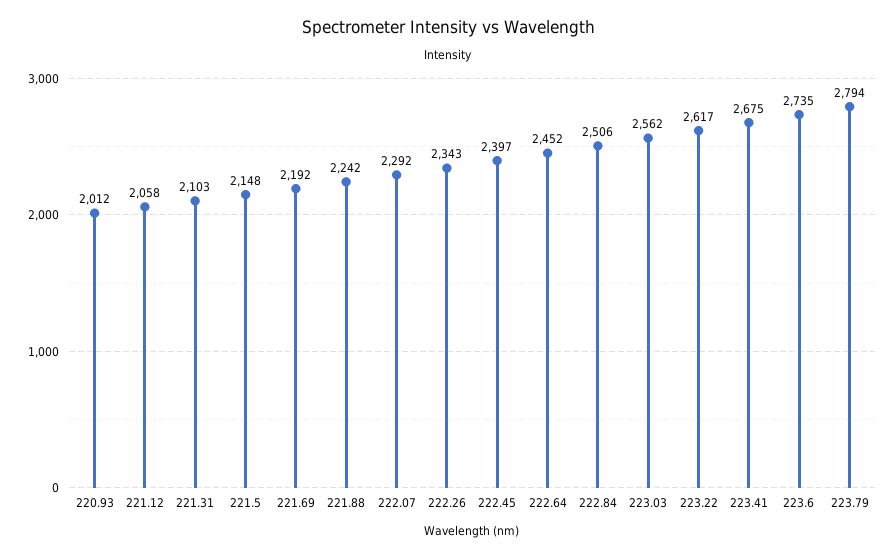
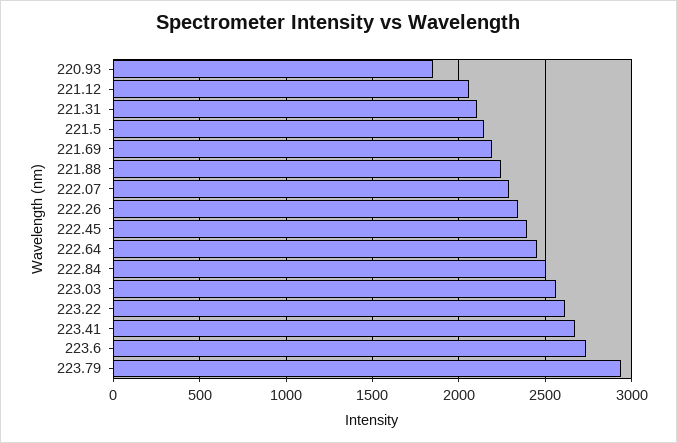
220.93: 2012 -> 1850
223.79: 2794 -> 2950

